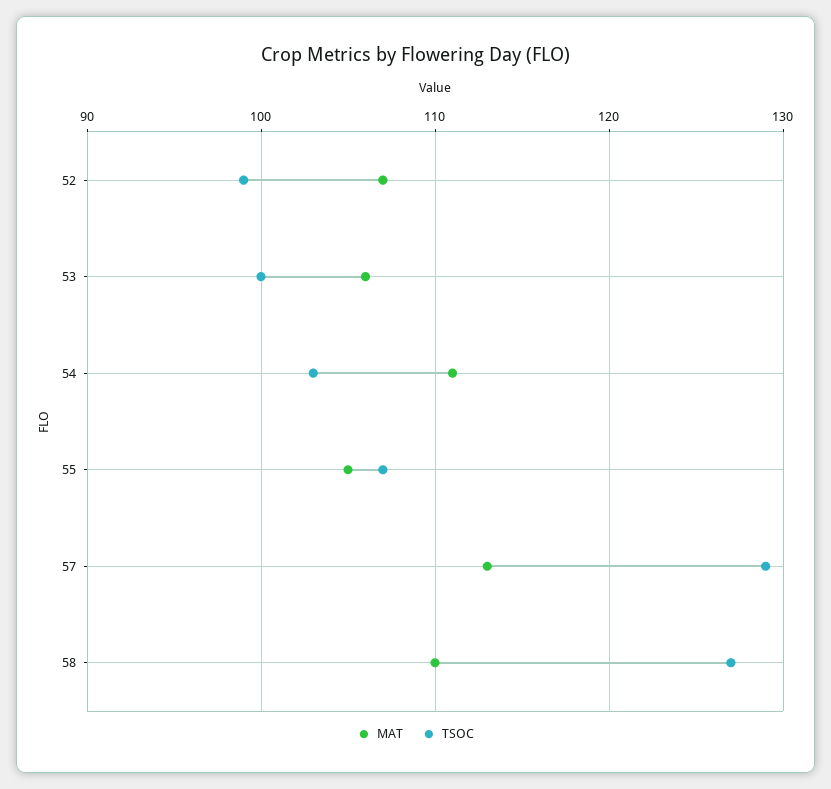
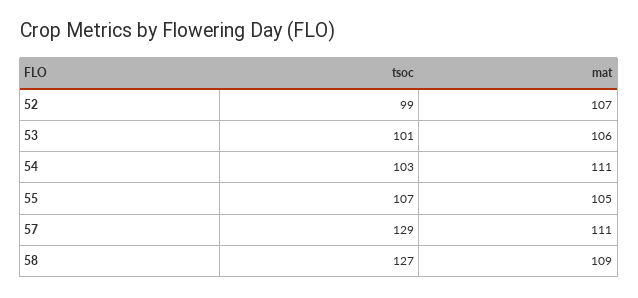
TSOC, 53: 100 -> 101
MAT, 57: 113 -> 111
MAT, 58: 110 -> 109

